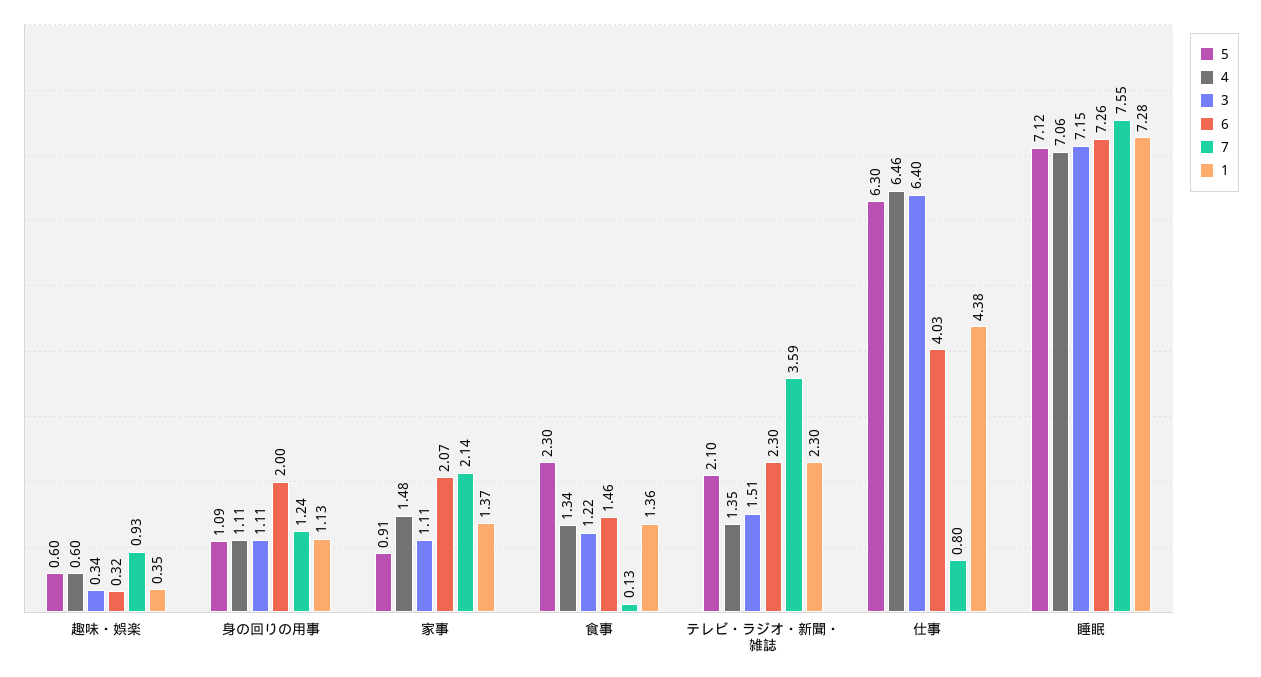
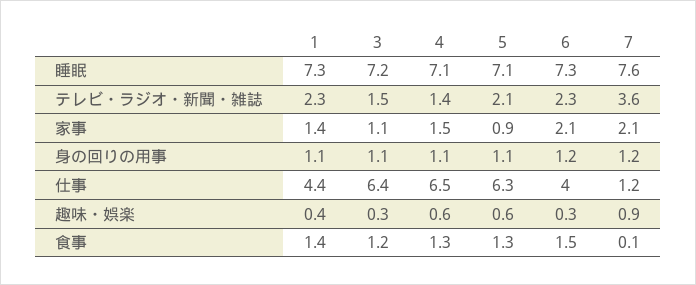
6, 身の回りの用事: 2 -> 1.2
5, 食事: 2.3 -> 1.3
7, 仕事: 0.8 -> 1.2

